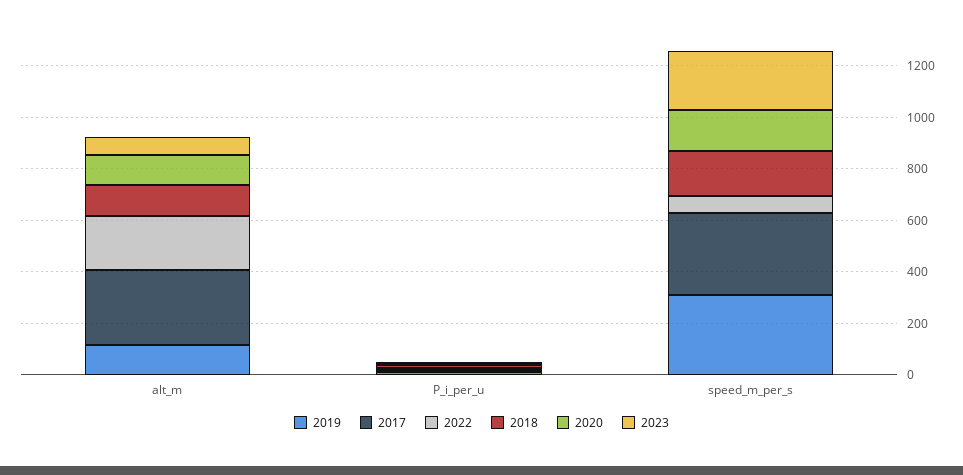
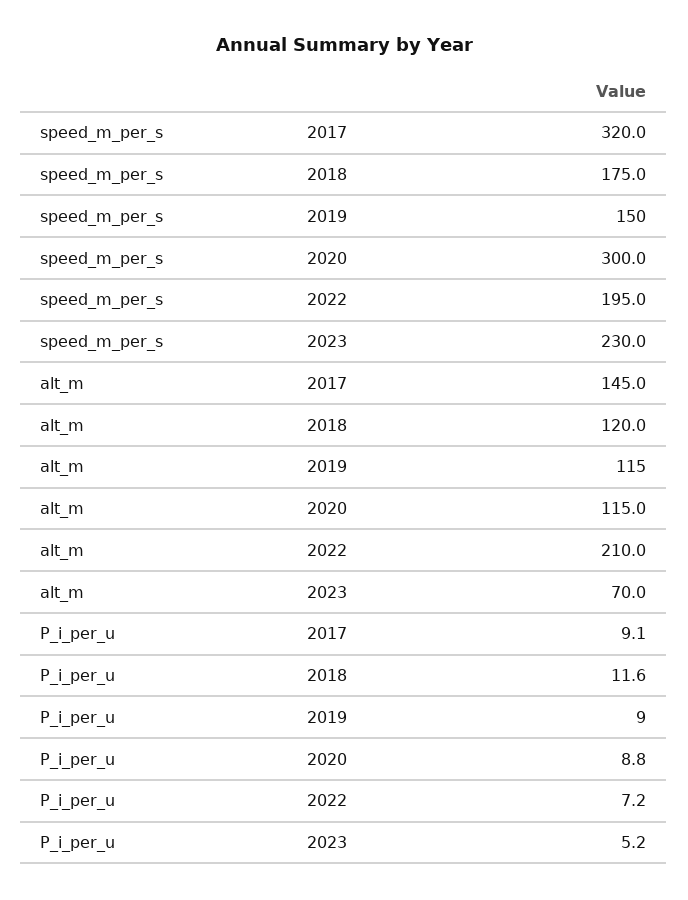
2017, alt_m: 300 -> 145
2019, speed_m_per_s: 300 -> 150
2022, speed_m_per_s: 50 -> 195
2020, speed_m_per_s: 150 -> 300

